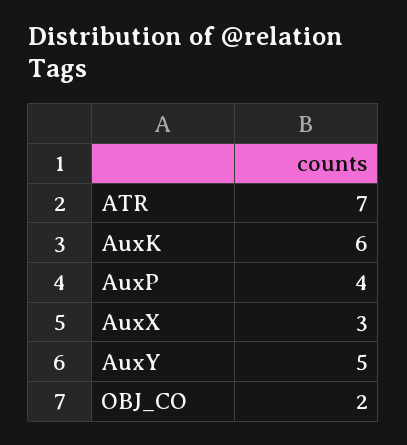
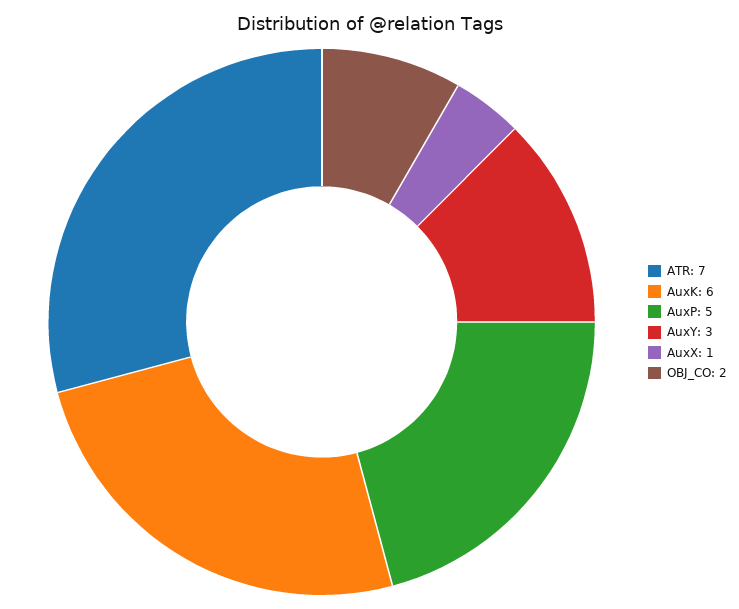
AuxP: 4 -> 5
AuxX: 3 -> 1
AuxY: 5 -> 3

